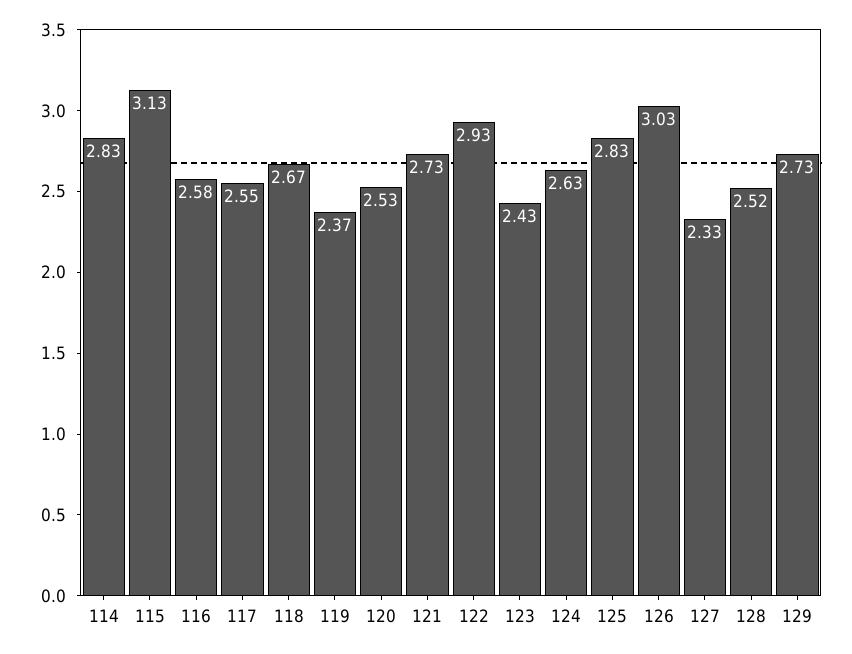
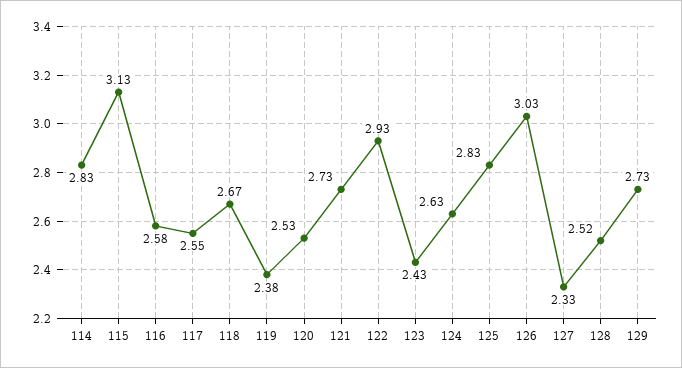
119: 2.37 -> 2.38

